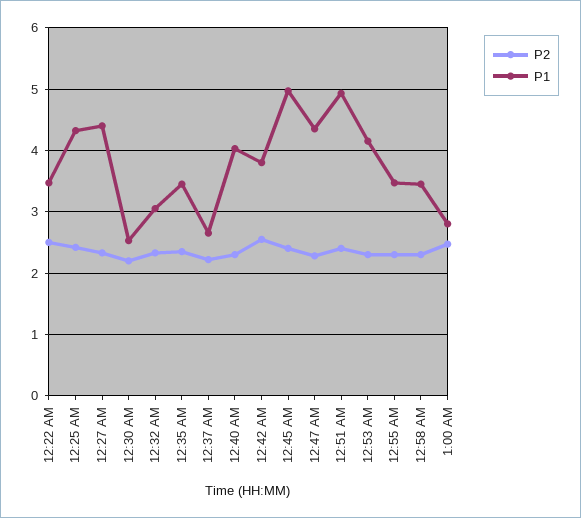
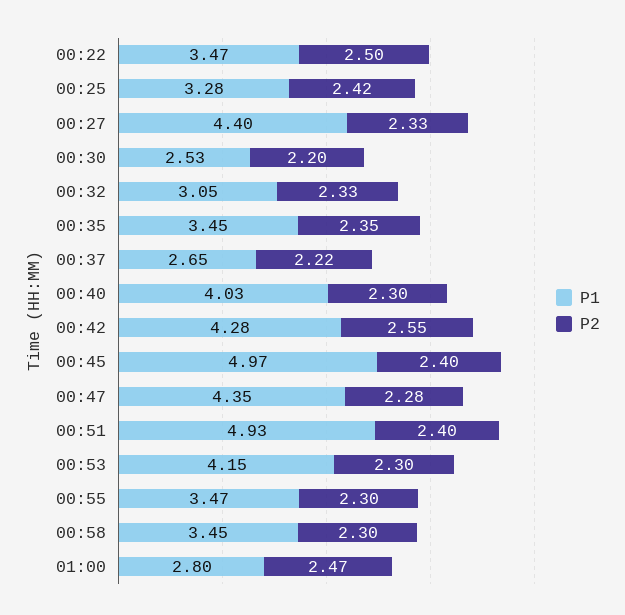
P1, 12:25 AM: 4.3 -> 3.28
P1, 12:42 AM: 3.8 -> 4.28

